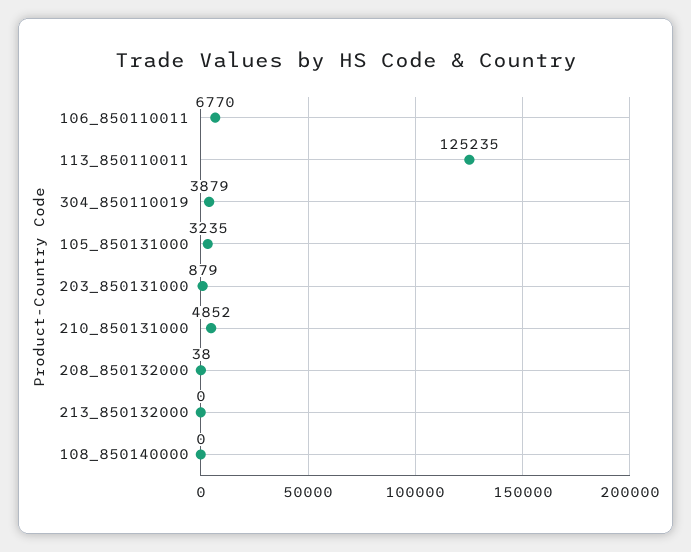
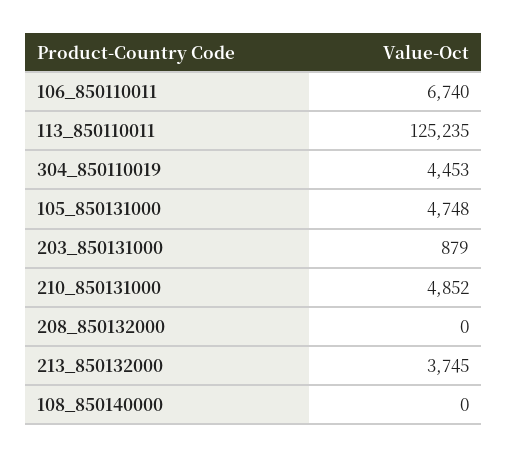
106_850110011: 6770 -> 6740
304_850110019: 3879 -> 4453
105_850131000: 3235 -> 4748
208_850132000: 38 -> 0
213_850132000: 0 -> 3745

